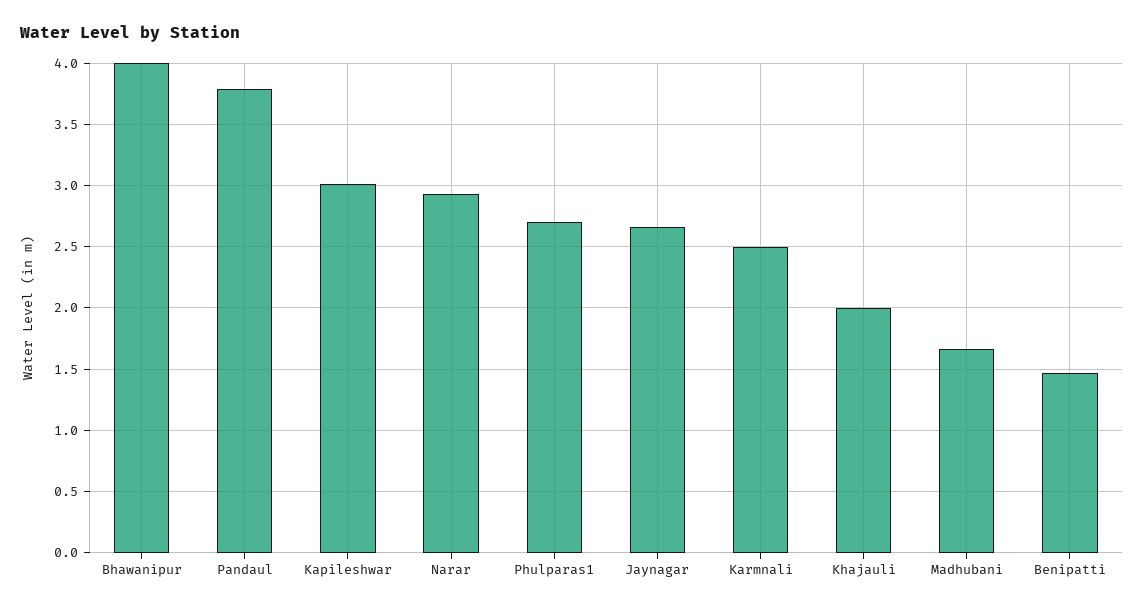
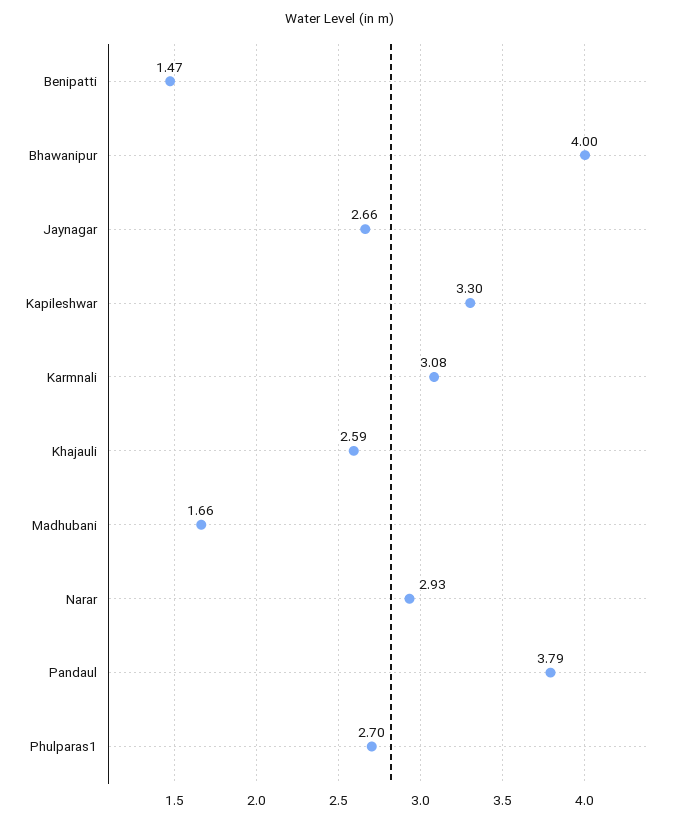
Kapileshwar: 3 -> 3.3
Karmnali: 2.5 -> 3.08
Khajauli: 2 -> 2.59

